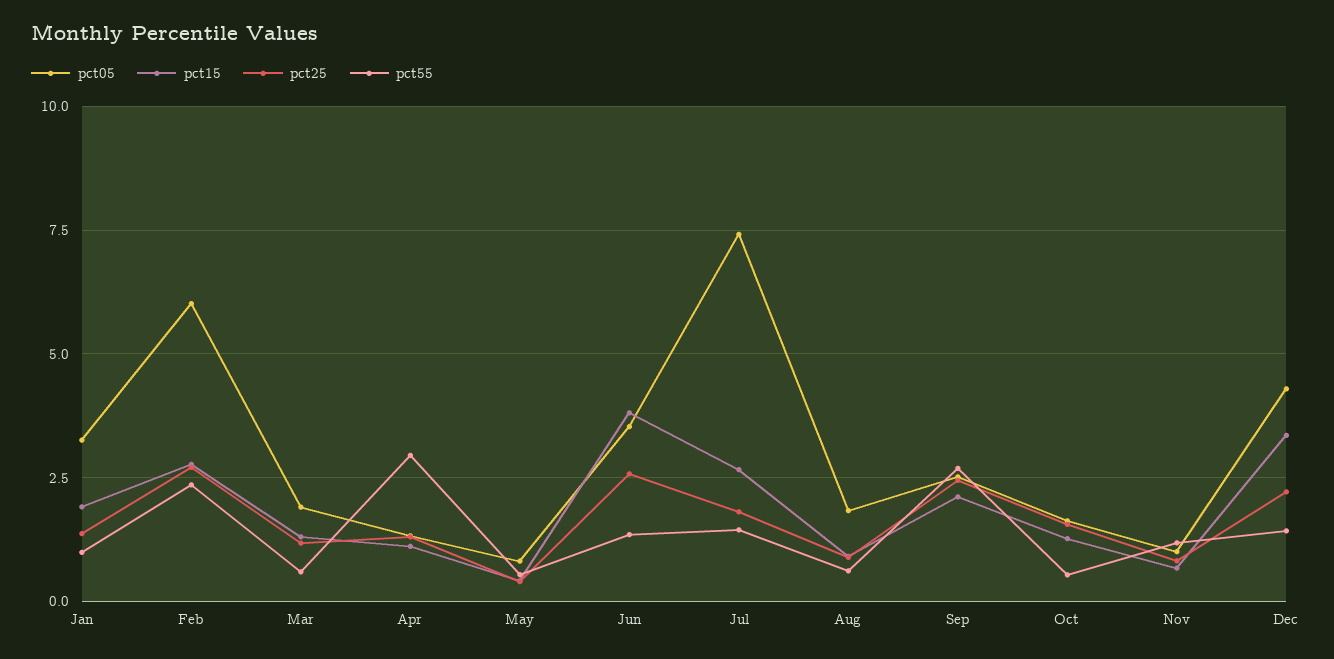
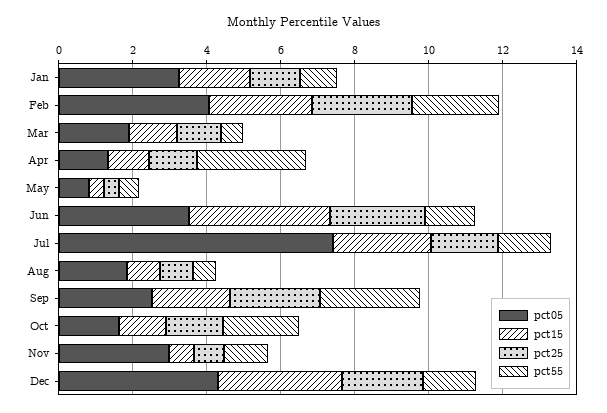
pct05, Feb: 6 -> 4
pct55, Oct: 0.5 -> 2
pct05, Nov: 1 -> 3

